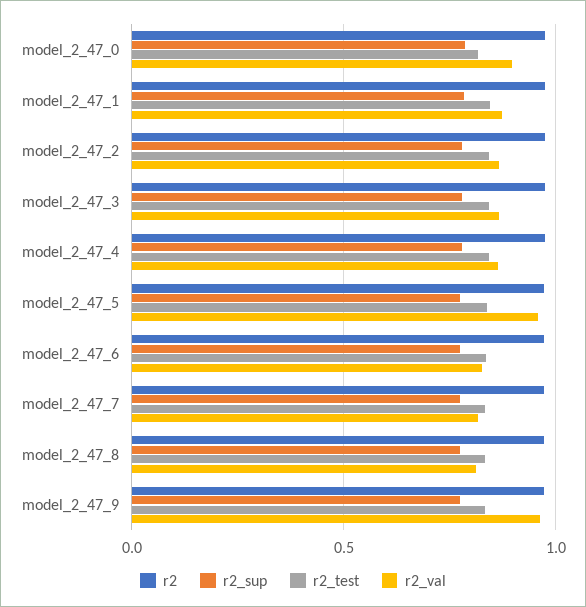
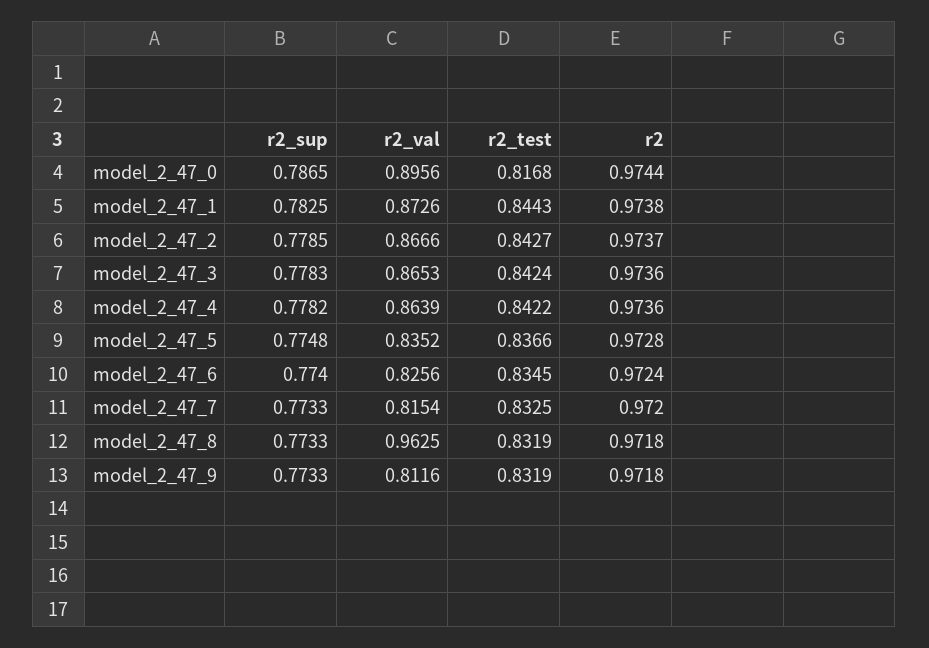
r2_val, model_2_47_5: 0.95 -> 0.8352
r2_val, model_2_47_8: 0.8 -> 0.9625
r2_val, model_2_47_9: 0.95 -> 0.8116

